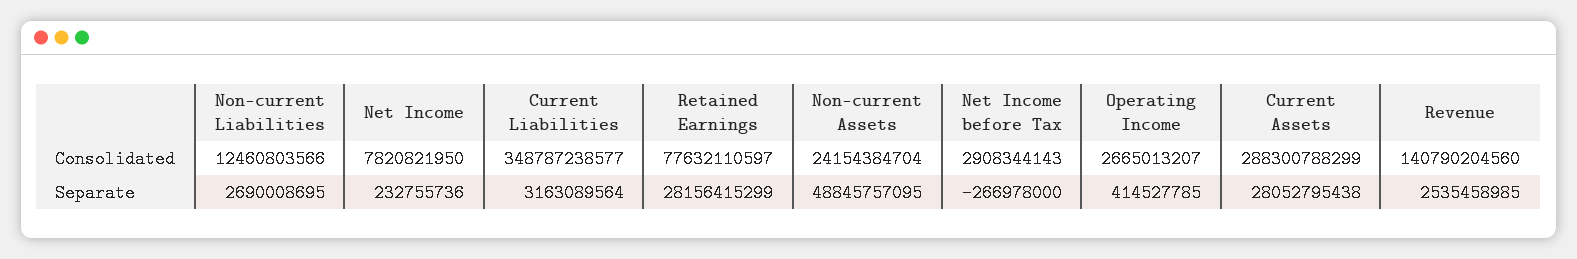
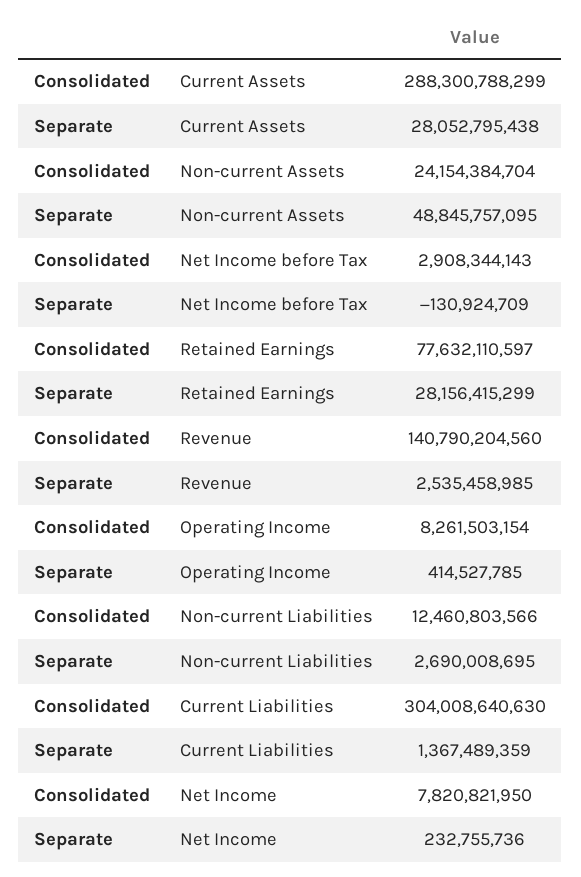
Current Liabilities, Consolidated: 348787238577 -> 304008640630
Operating Income, Consolidated: 2665013207 -> 8261503154
Current Liabilities, Separate: 3163089564 -> 1367489359
Net Income before Tax, Separate: -266978000 -> -130924709

